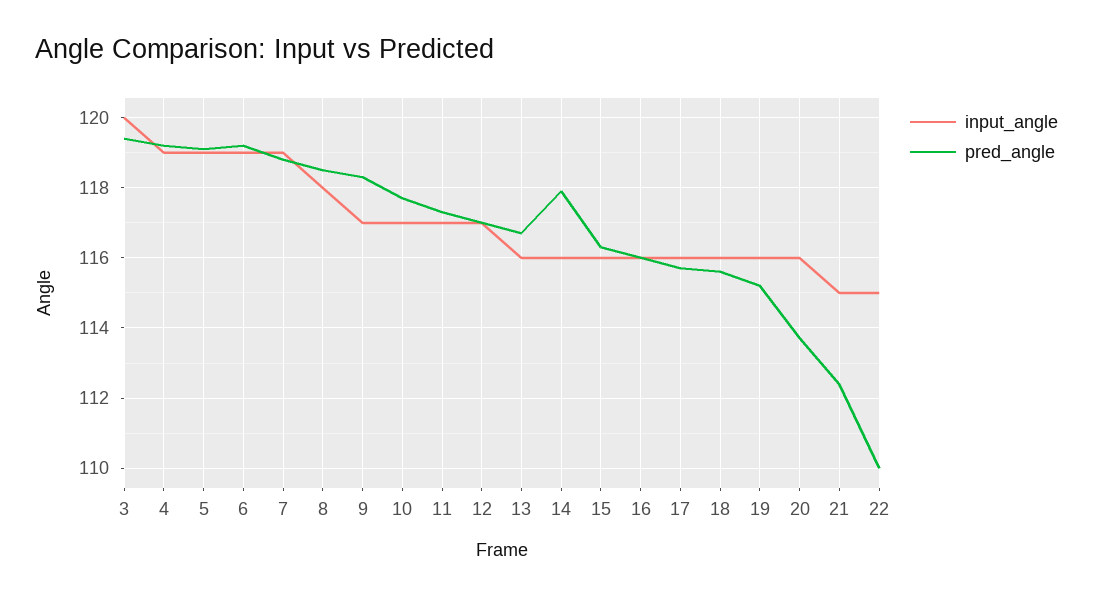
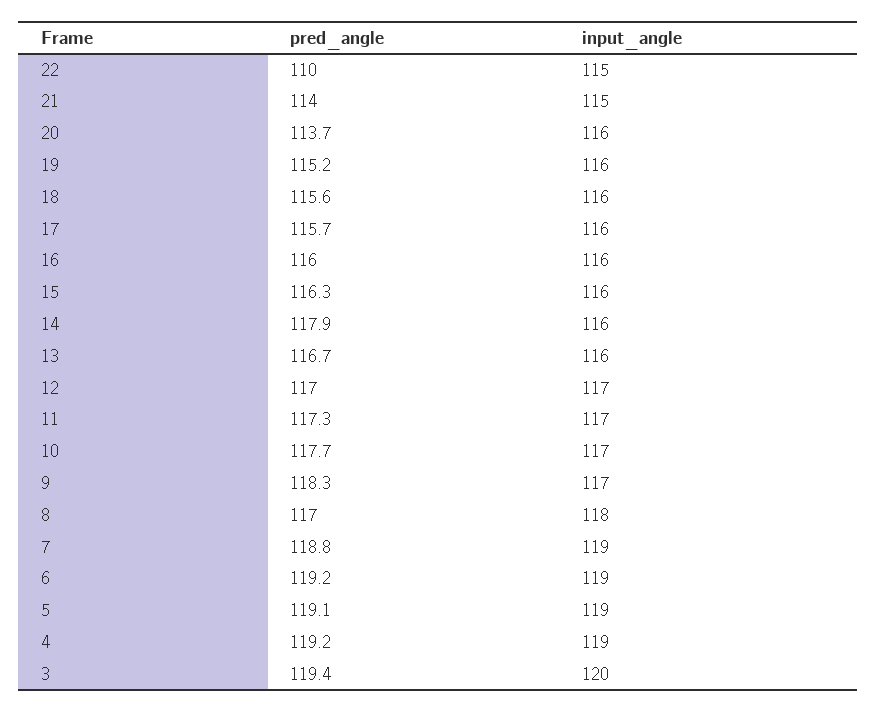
pred_angle, 8: 118.5 -> 117
pred_angle, 21: 112.5 -> 114

